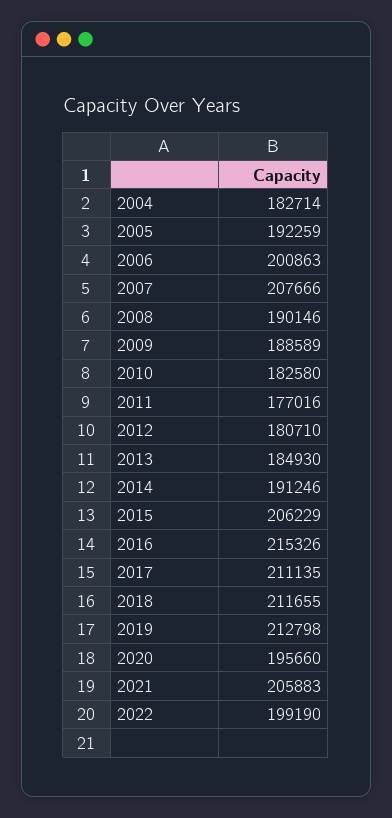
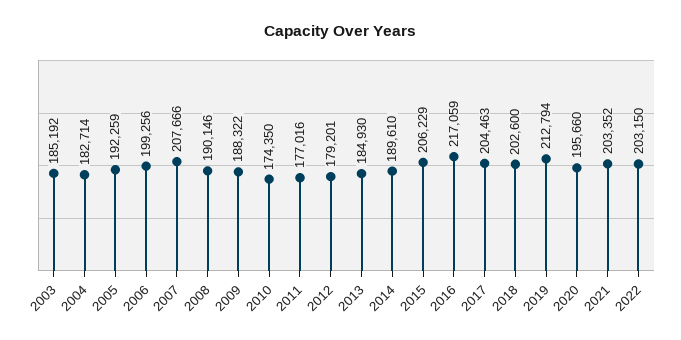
2006: 200863 -> 199256
2009: 188589 -> 188322
2010: 182580 -> 174350
2012: 180710 -> 179201
2014: 191246 -> 189610
2016: 215326 -> 217059
2017: 211135 -> 204463
2018: 211655 -> 202600
2019: 212798 -> 212794
2021: 205883 -> 203352
2022: 199190 -> 203150
2003: none -> 185192

